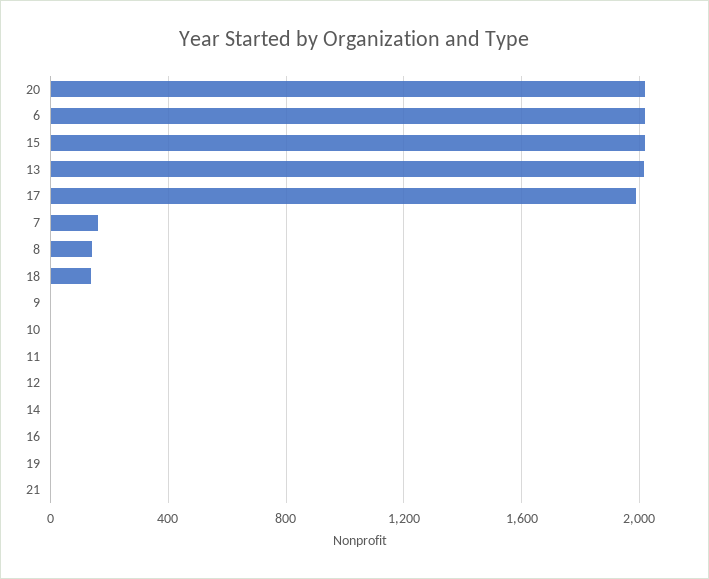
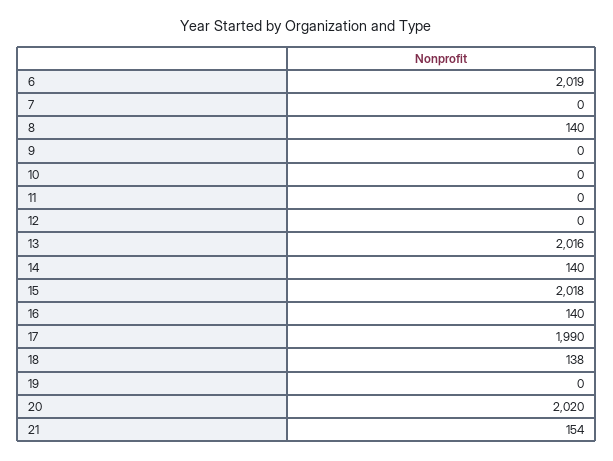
7: 150 -> 0
14: 0 -> 140
16: 0 -> 140
21: 0 -> 154

